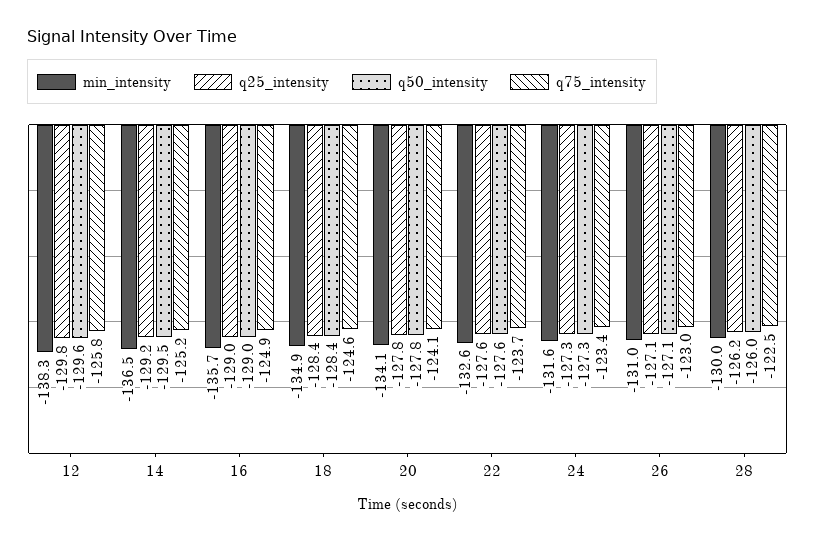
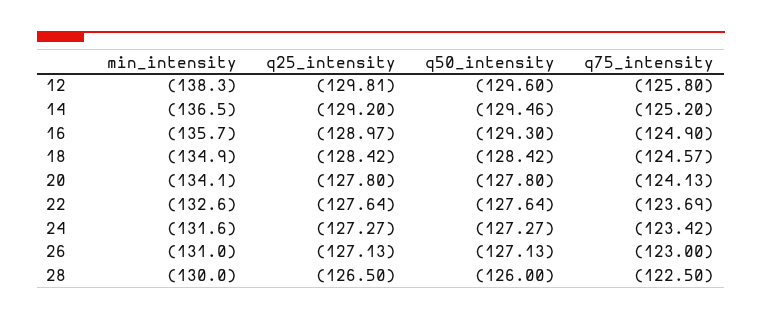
q50_intensity, 16: -129 -> -129.3
q25_intensity, 28: -126.2 -> -126.5

